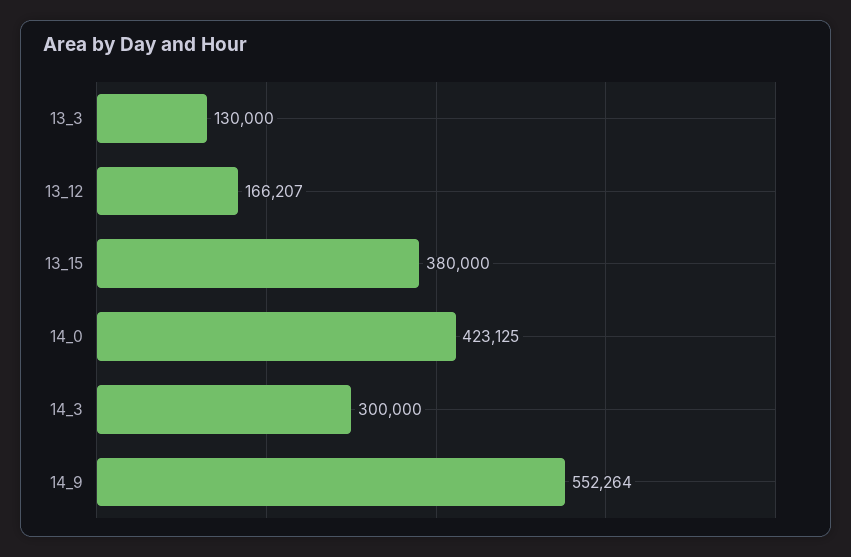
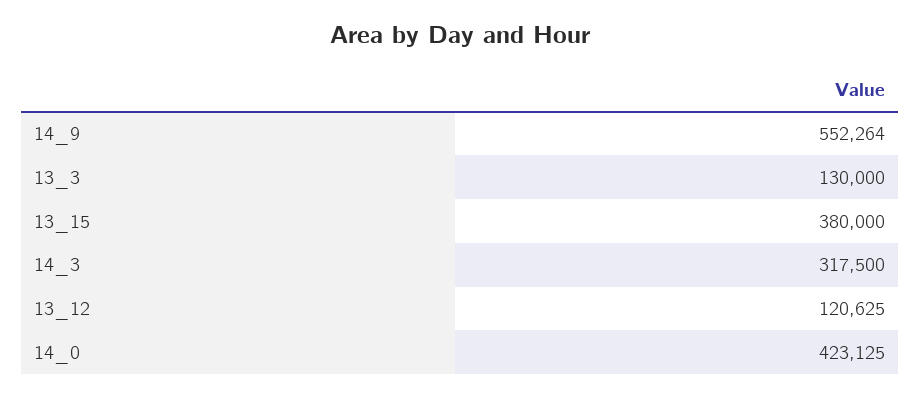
13_12: 166207 -> 120625
14_3: 300000 -> 317500

